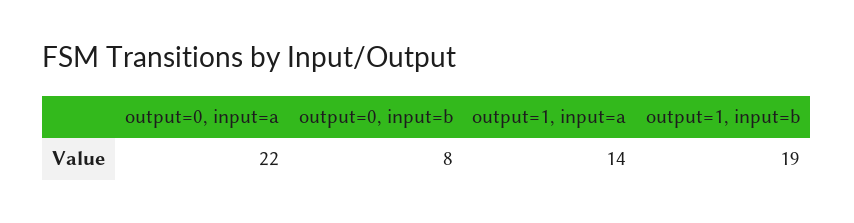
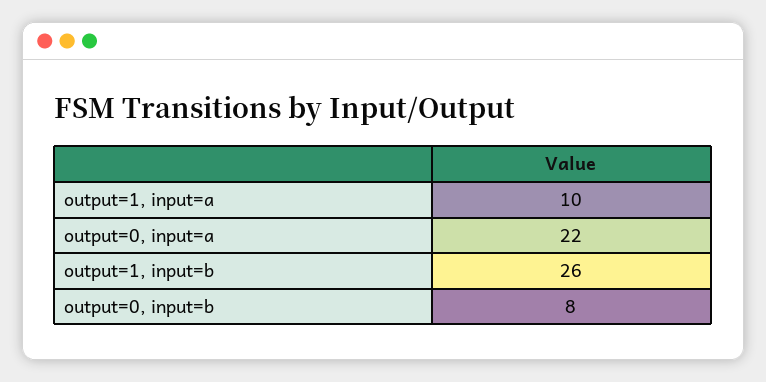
output=1, input=a: 14 -> 10
output=1, input=b: 19 -> 26

